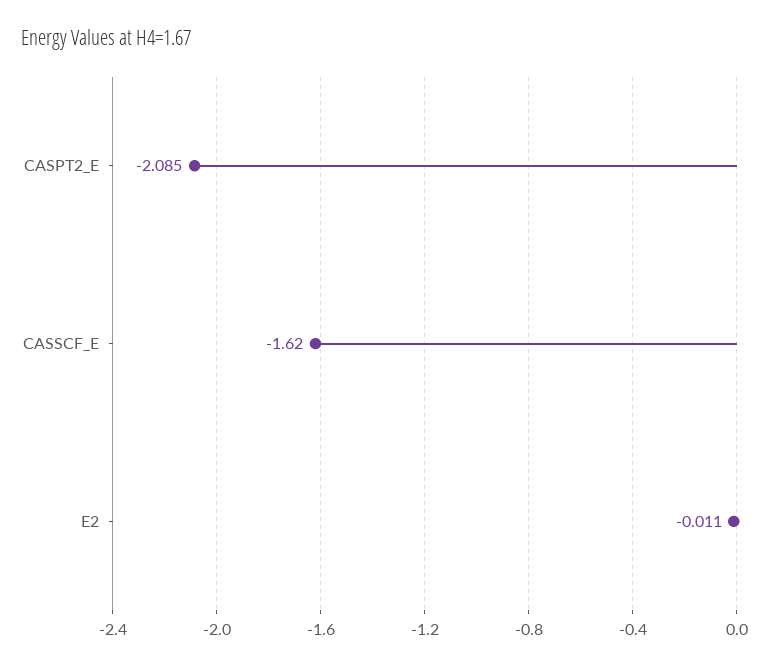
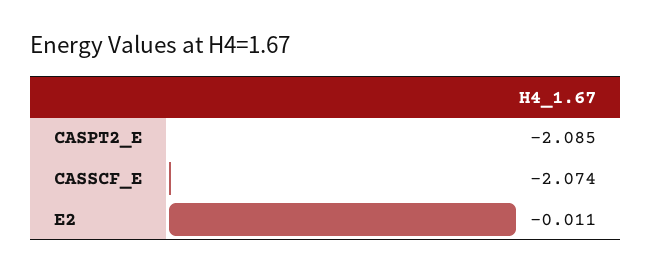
CASSCF_E: -1.62 -> -2.074

